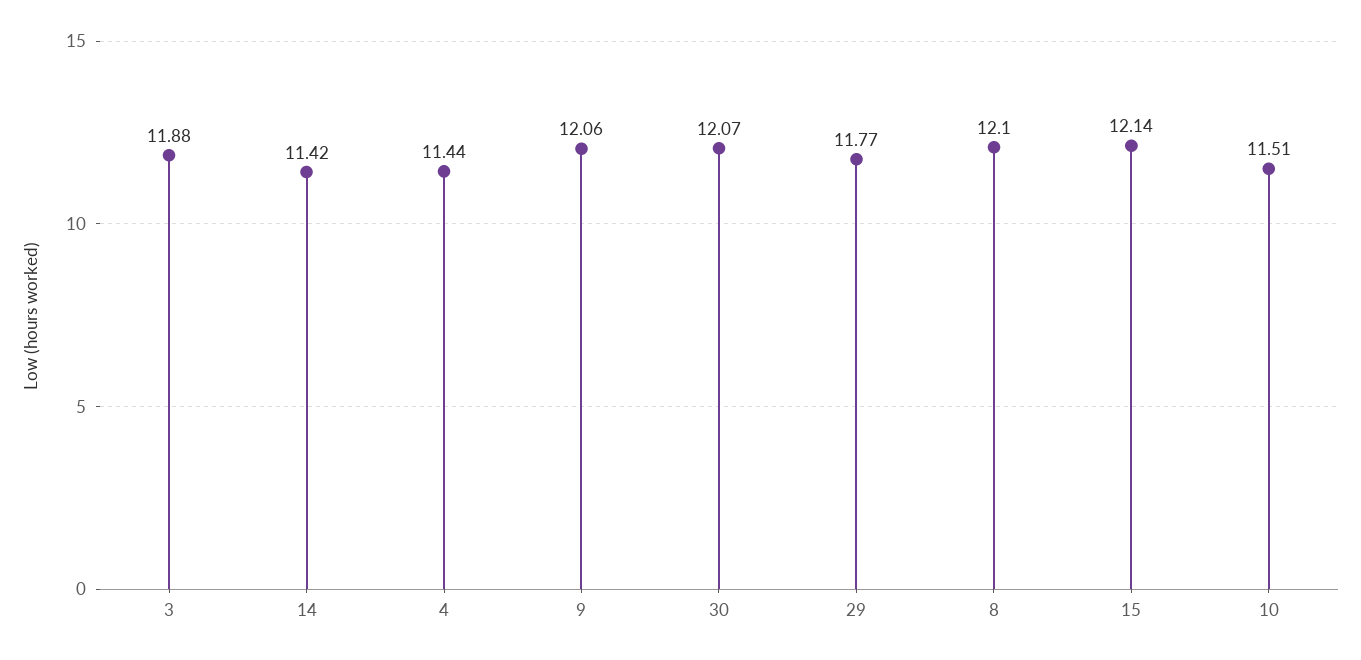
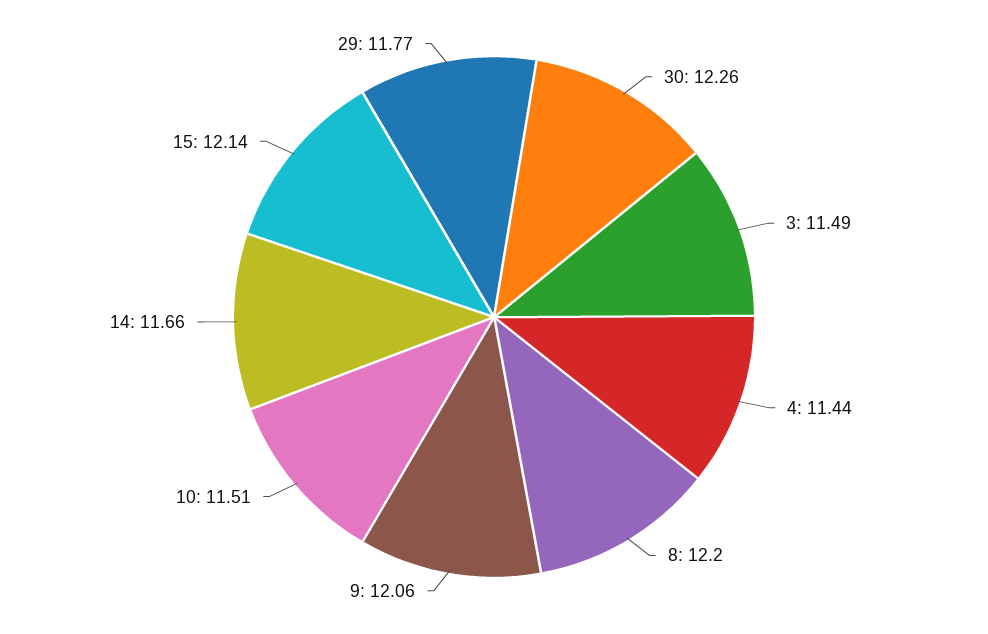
3: 11.88 -> 11.49
14: 11.42 -> 11.66
30: 12.07 -> 12.26
8: 12.1 -> 12.2

